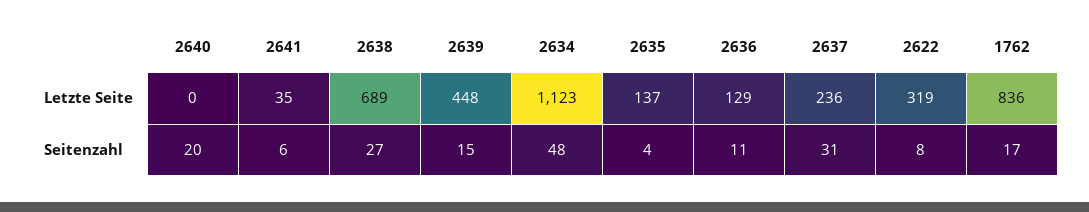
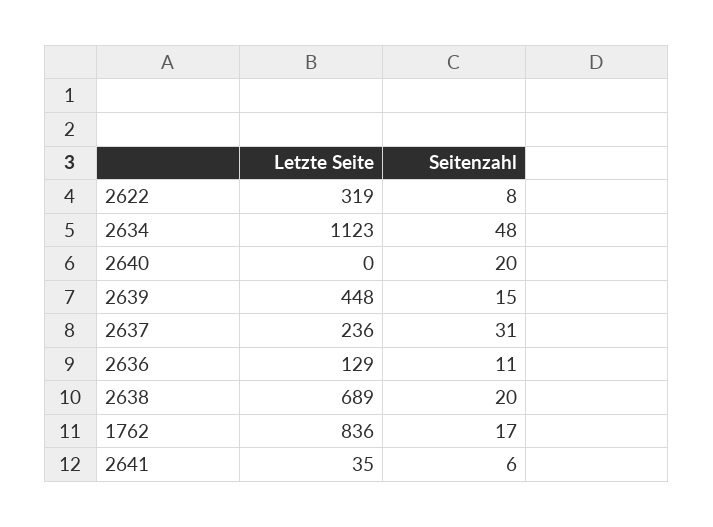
2635, Letzte Seite: 137 -> none
2638, Seitenzahl: 27 -> 20
2635, Seitenzahl: 4 -> none

